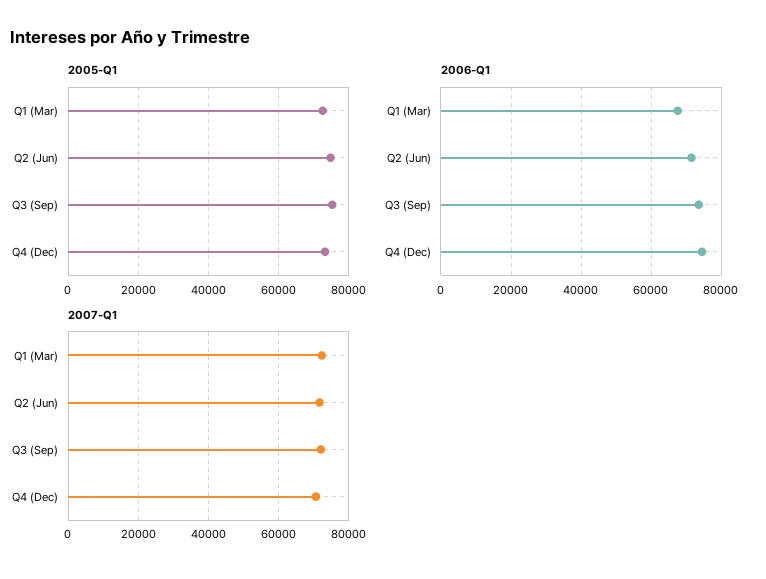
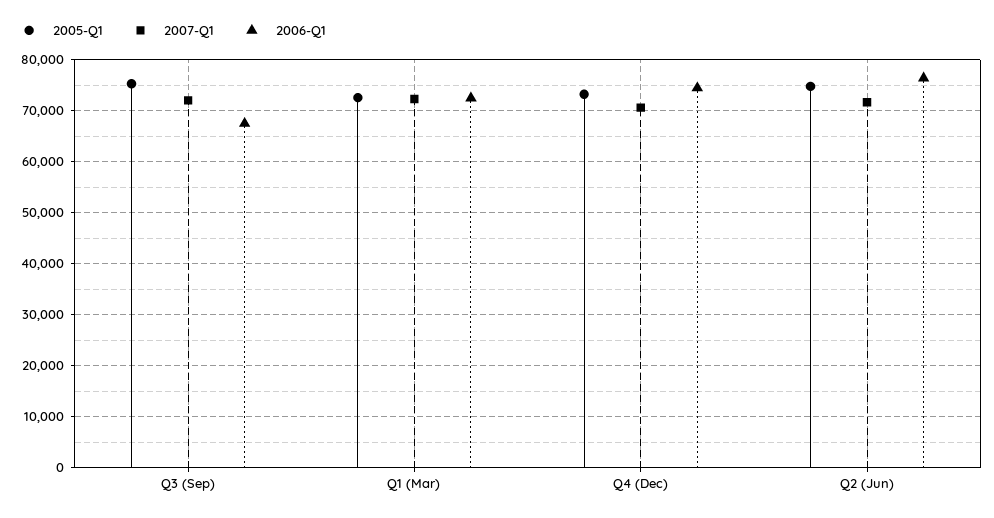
2006-Q1, Q1 (Mar): 68000 -> 72000
2006-Q1, Q2 (Jun): 72000 -> 76000
2006-Q1, Q3 (Sep): 74000 -> 68000

